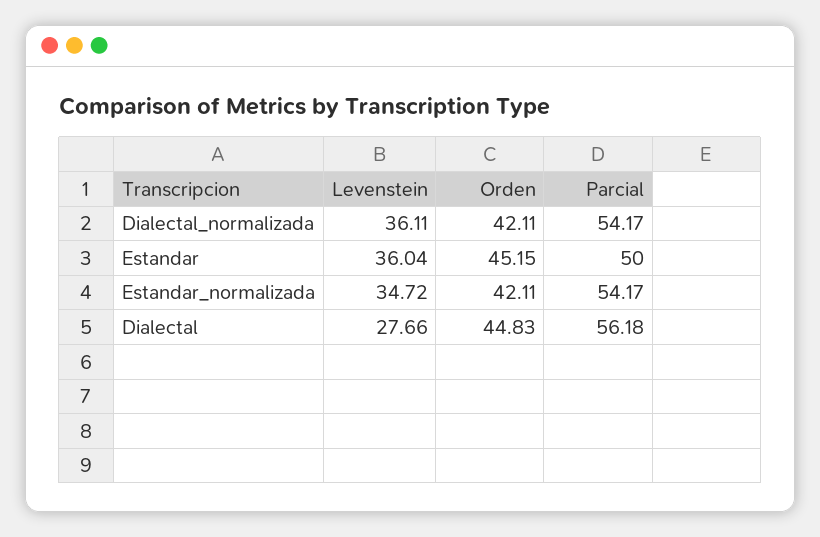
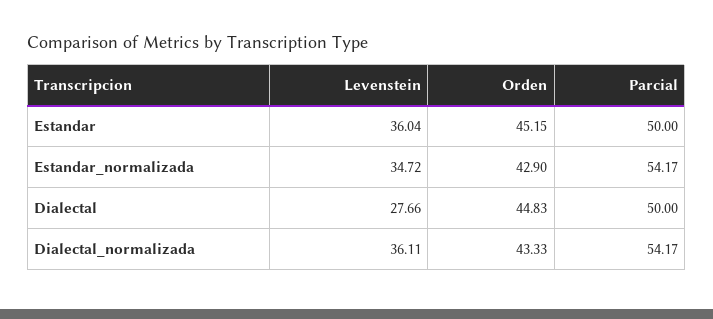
Orden, Dialectal_normalizada: 42.11 -> 43.33
Orden, Estandar_normalizada: 42.11 -> 42.9
Parcial, Dialectal: 56.18 -> 50

